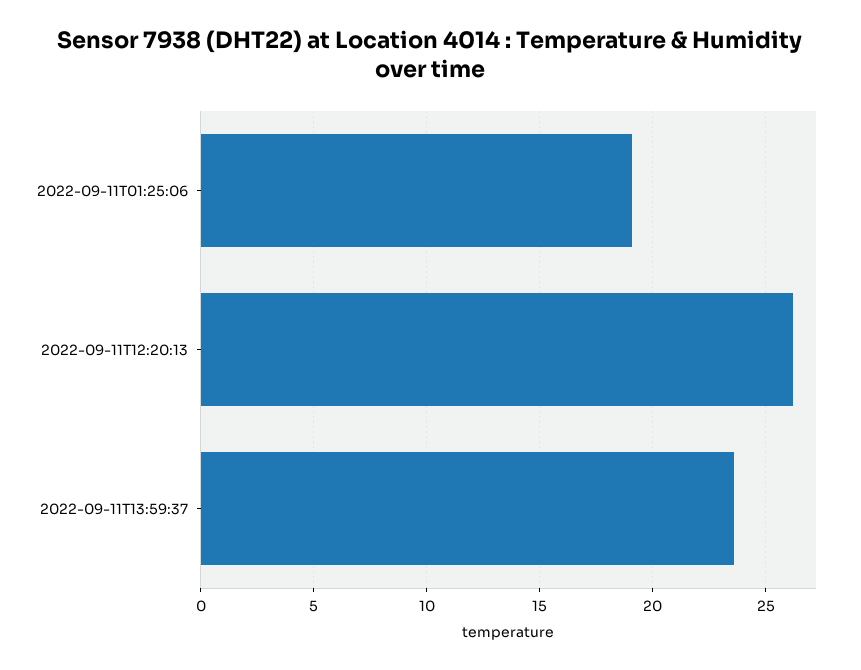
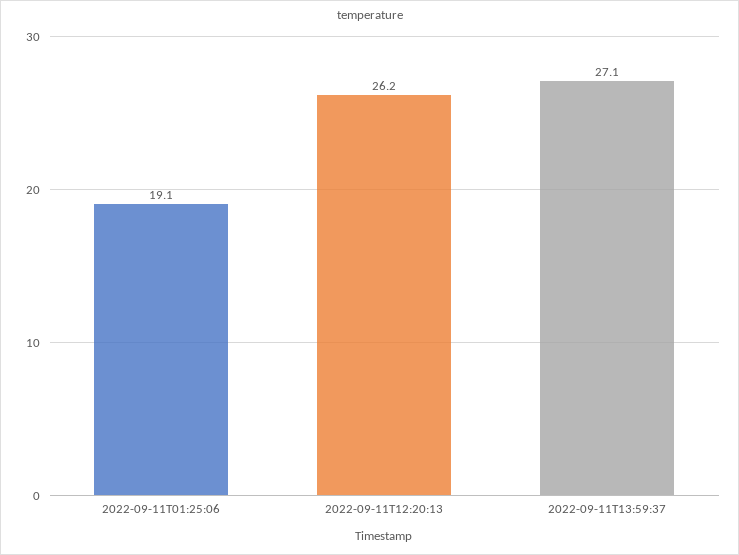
2022-09-11T13:59:37: 23.5 -> 27.1

